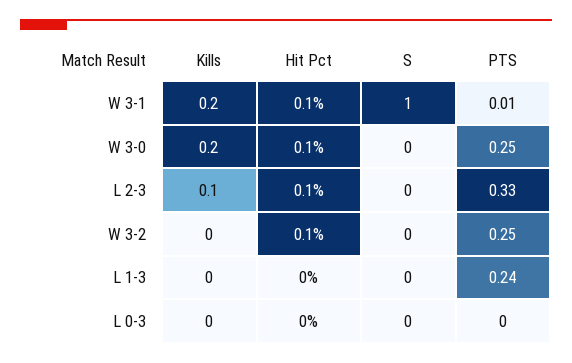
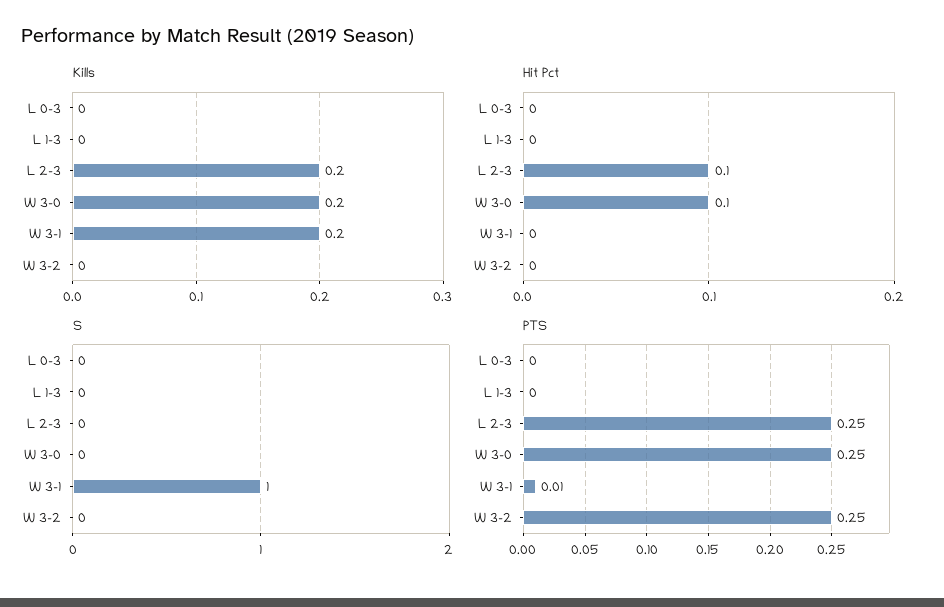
Hit Pct, W 3-1: 0.1 -> 0
Kills, L 2-3: 0.1 -> 0.2
PTS, L 2-3: 0.33 -> 0.25
Hit Pct, W 3-2: 0.1 -> 0
PTS, L 1-3: 0.24 -> 0

